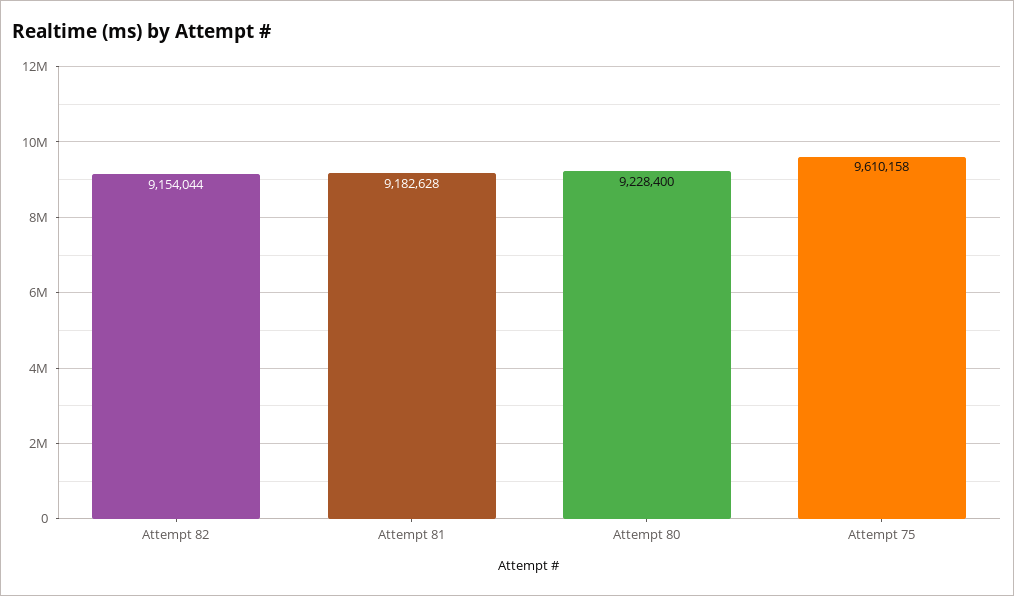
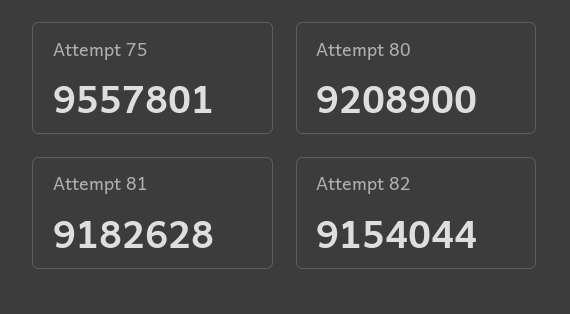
Attempt 80: 9228400 -> 9208900
Attempt 75: 9610158 -> 9557801

